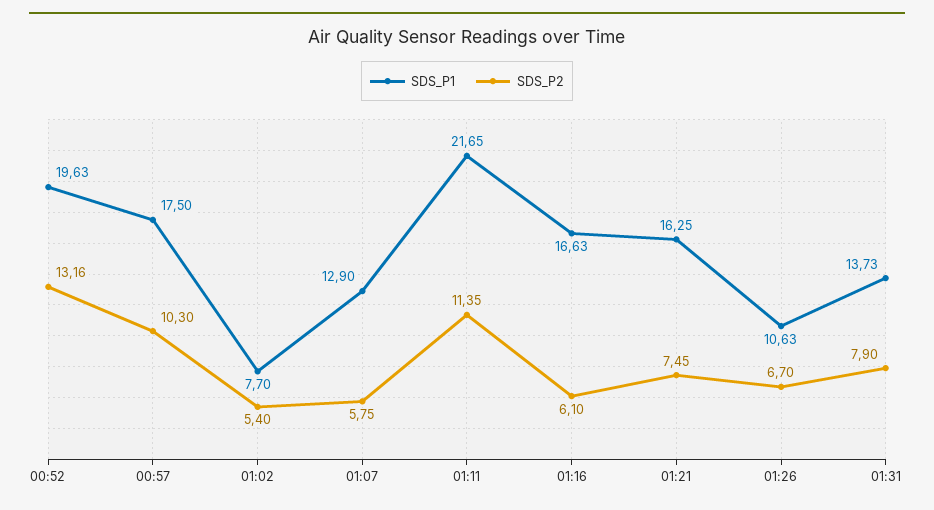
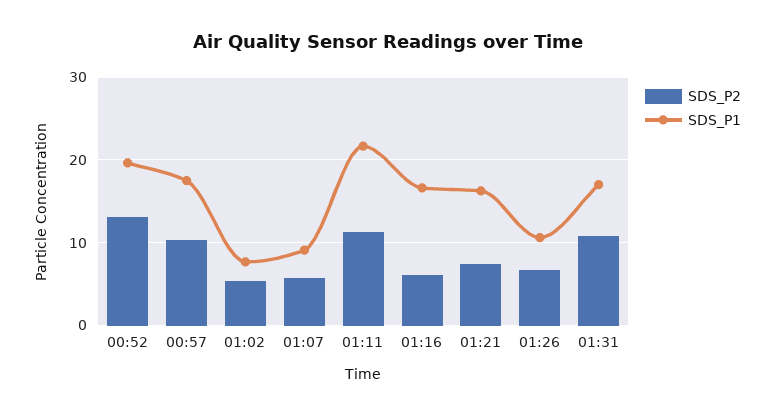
SDS_P1, 01:07: 12.9 -> 9
SDS_P1, 01:31: 13.73 -> 17
SDS_P2, 01:31: 7.9 -> 11

